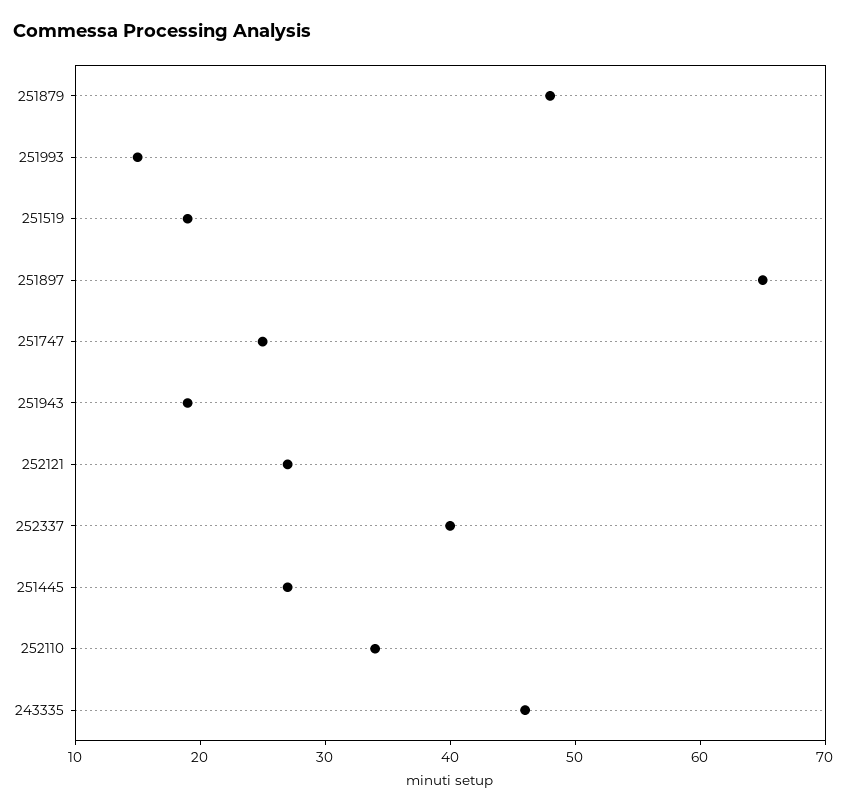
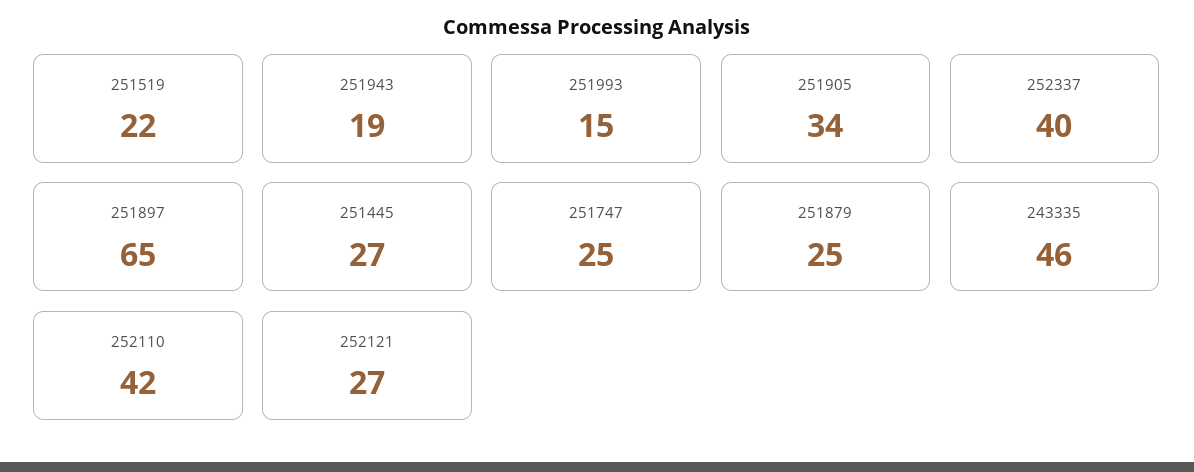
251879: 48 -> 25
251519: 19 -> 22
252110: 34 -> 42
251905: none -> 34

